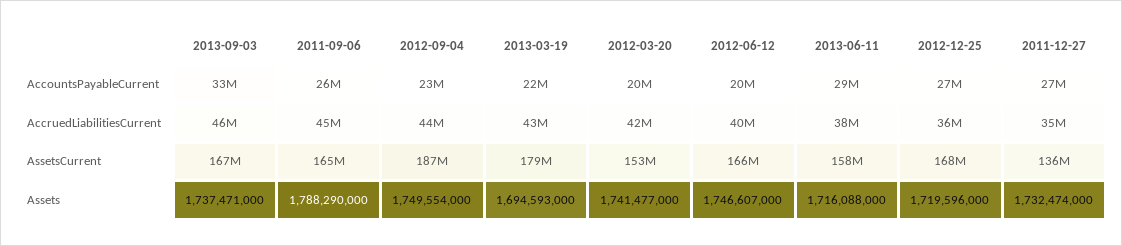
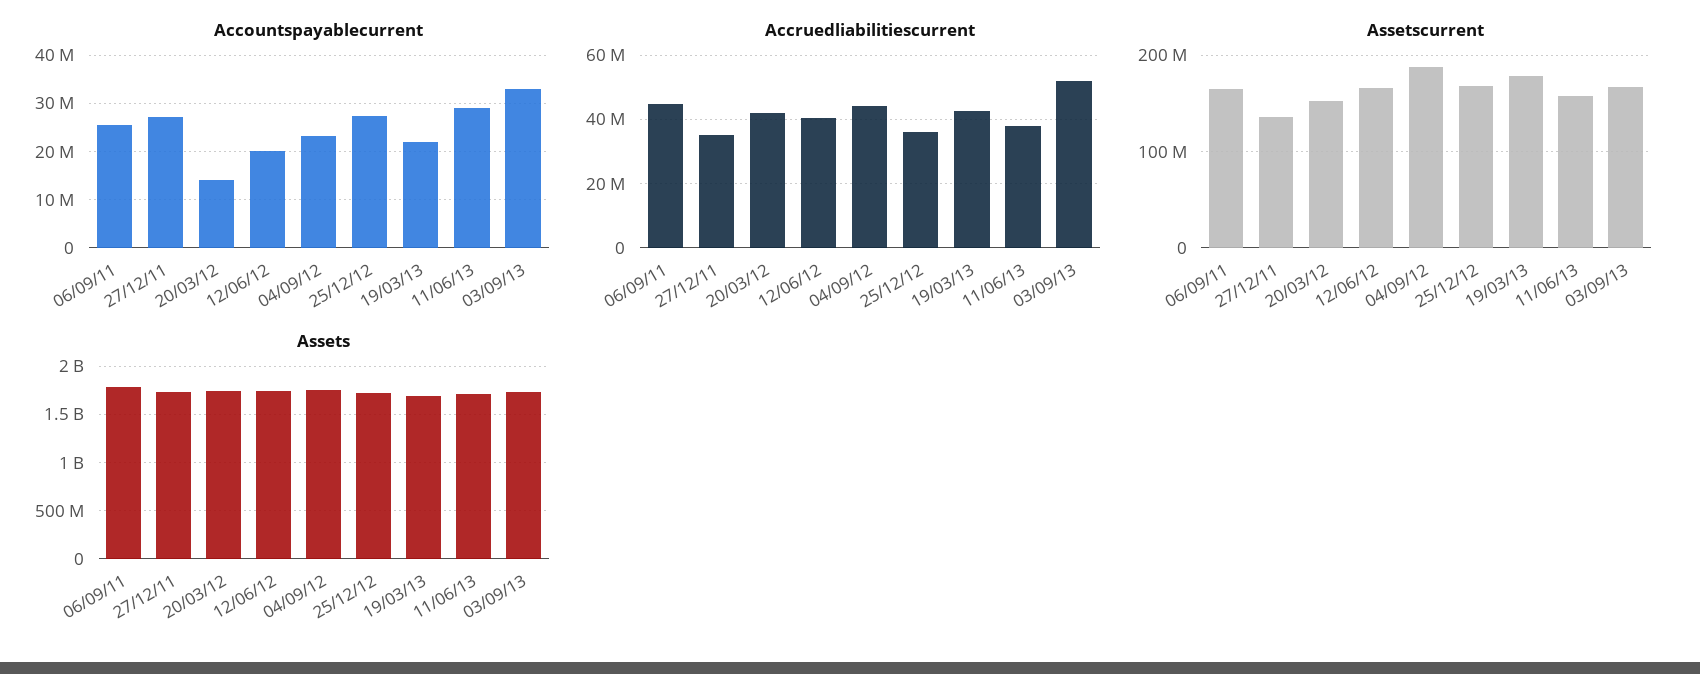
AccountsPayableCurrent, 2012-03-20: 20000000 -> 14000000
AccruedLiabilitiesCurrent, 2013-09-03: 46000000 -> 52000000

